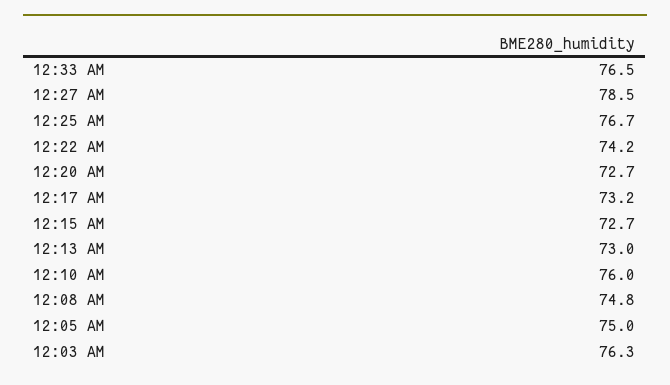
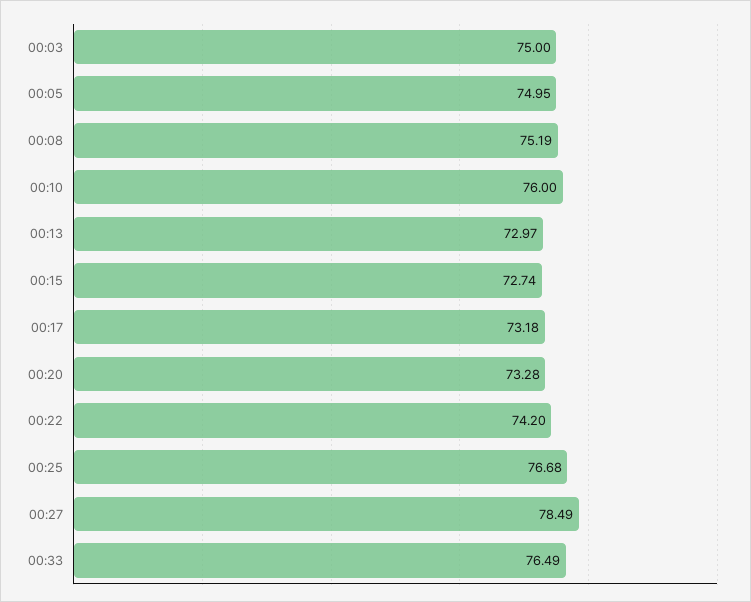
12:20 AM: 72.7 -> 73.28
12:08 AM: 74.8 -> 75.19
12:03 AM: 76.3 -> 75

